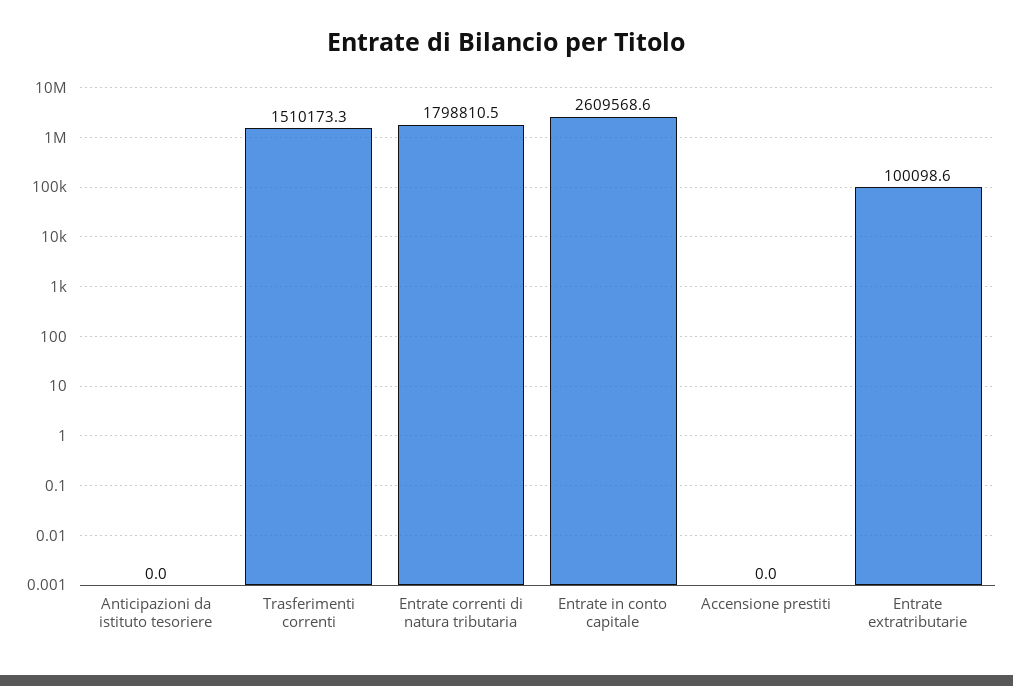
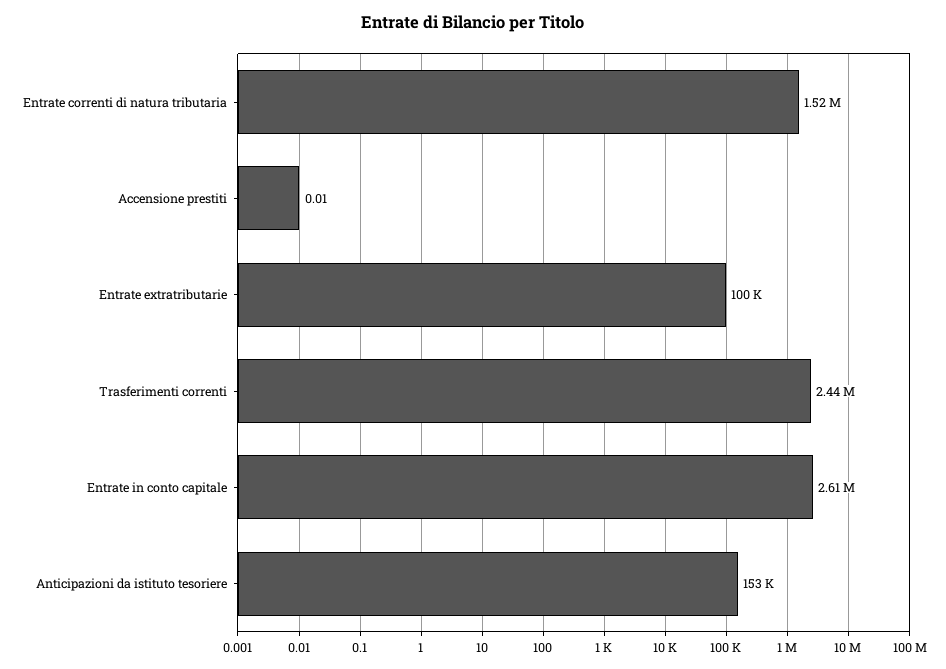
Anticipazioni da istituto tesoriere: 0 -> 153000
Trasferimenti correnti: 1510173.3 -> 2440000
Entrate correnti di natura tributaria: 1798810.5 -> 1520000

